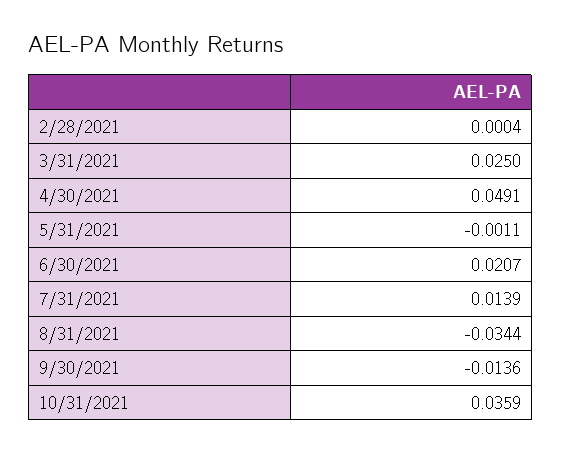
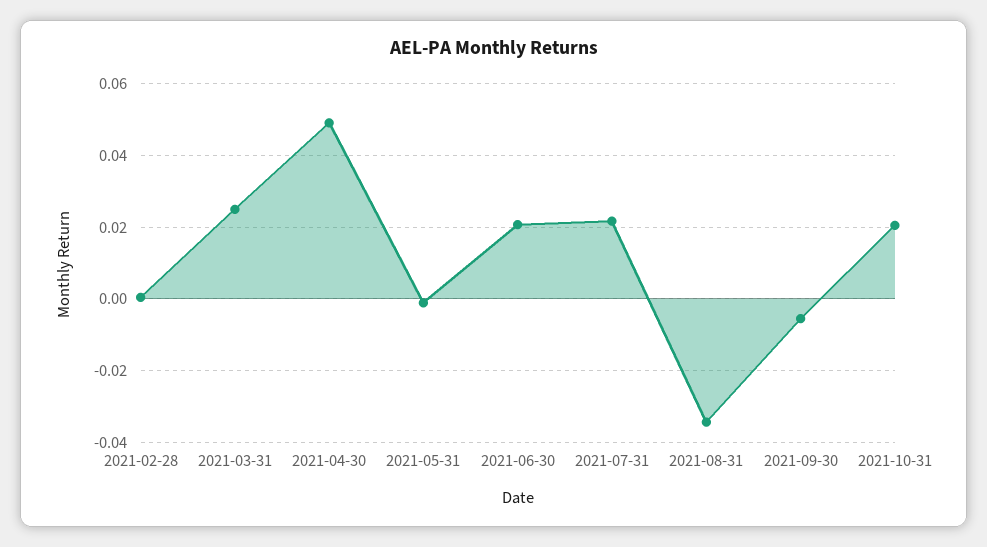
7/31/2021: 0.0139 -> 0.022
9/30/2021: -0.0136 -> -0.006
10/31/2021: 0.0359 -> 0.02

